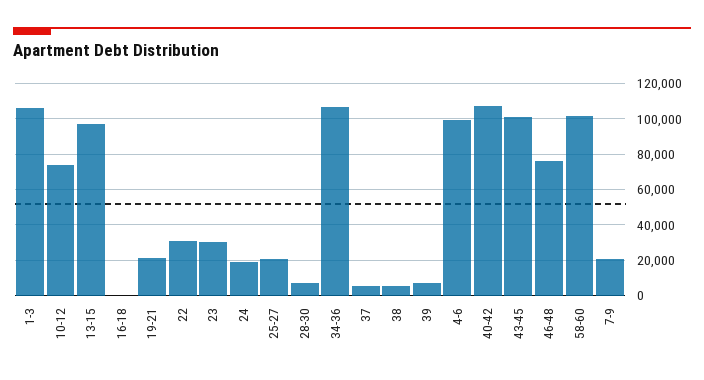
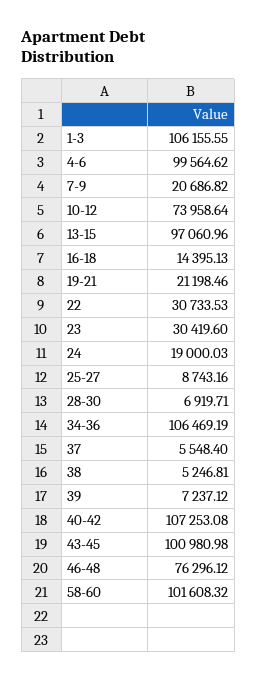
16-18: 0 -> 14395.13
25-27: 20000 -> 8743.16

